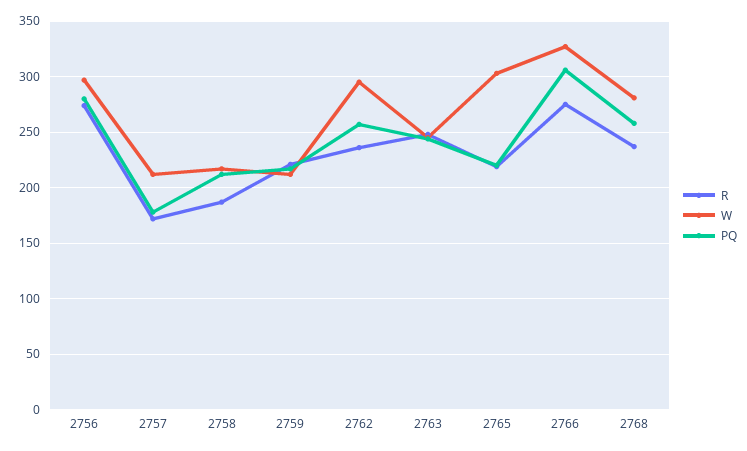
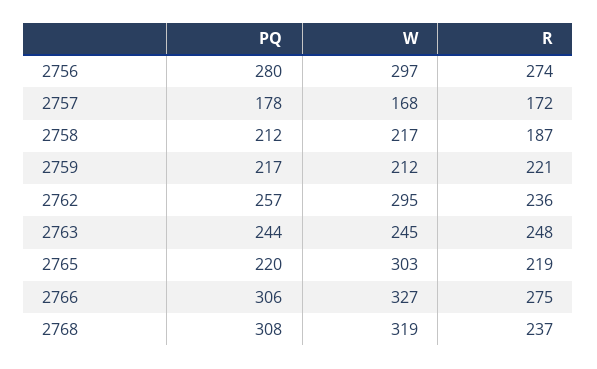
W, 2757: 210 -> 168
W, 2768: 280 -> 319
PQ, 2768: 260 -> 308

